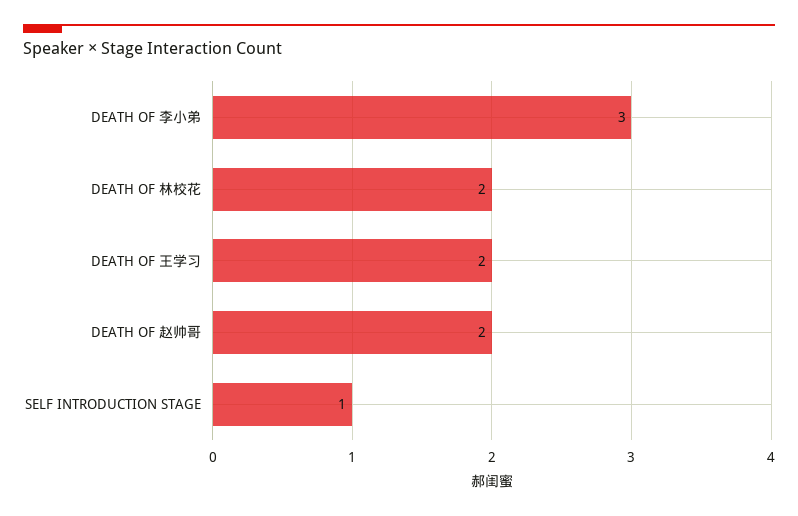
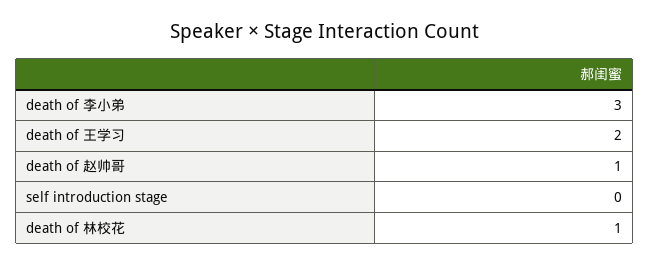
DEATH OF 林校花: 2 -> 1
DEATH OF 赵帅哥: 2 -> 1
SELF INTRODUCTION STAGE: 1 -> 0

